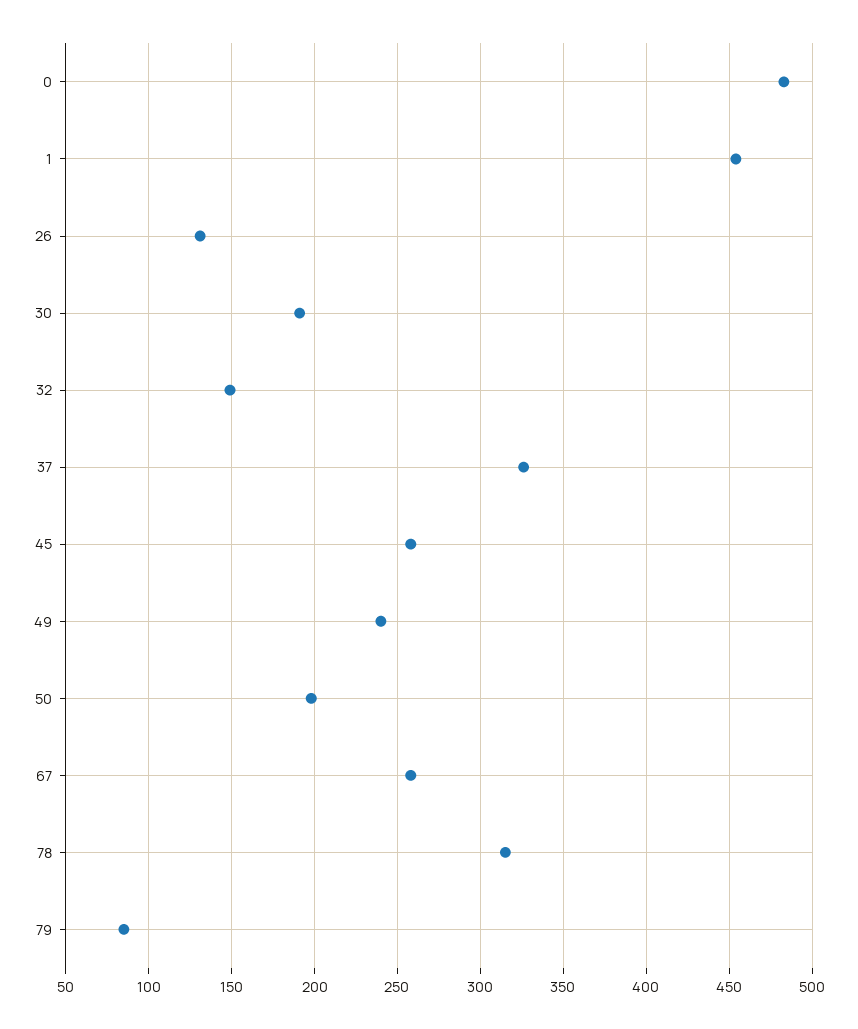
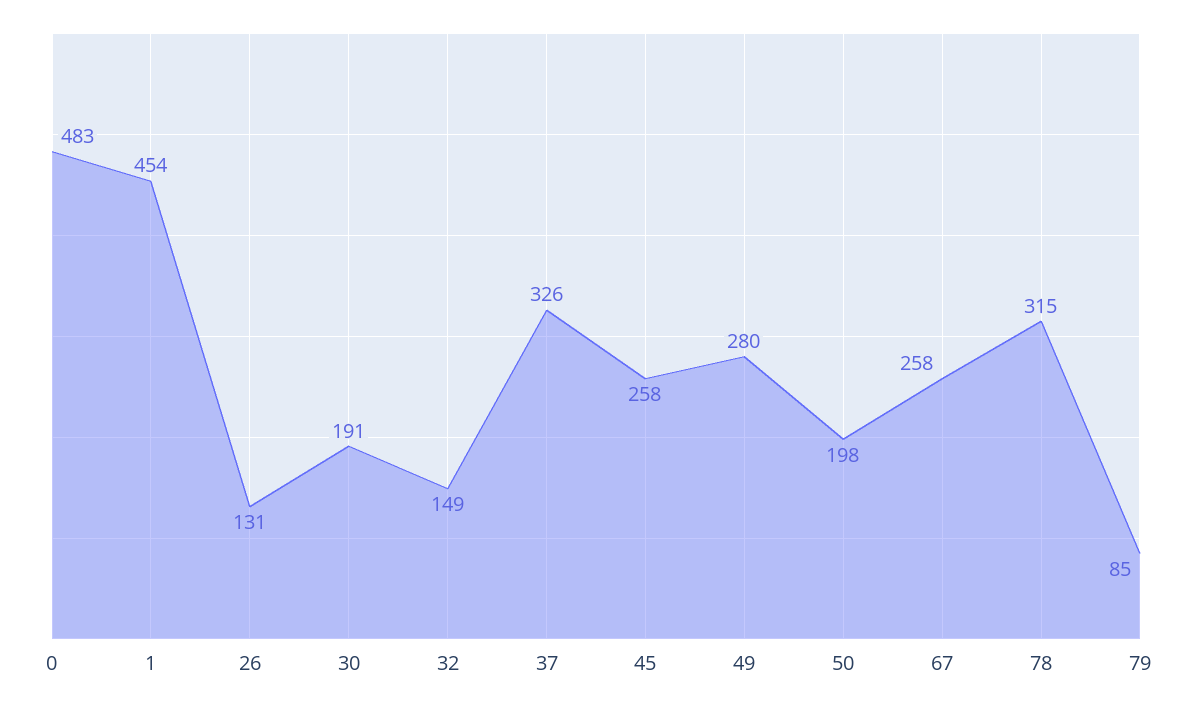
49: 240 -> 280

